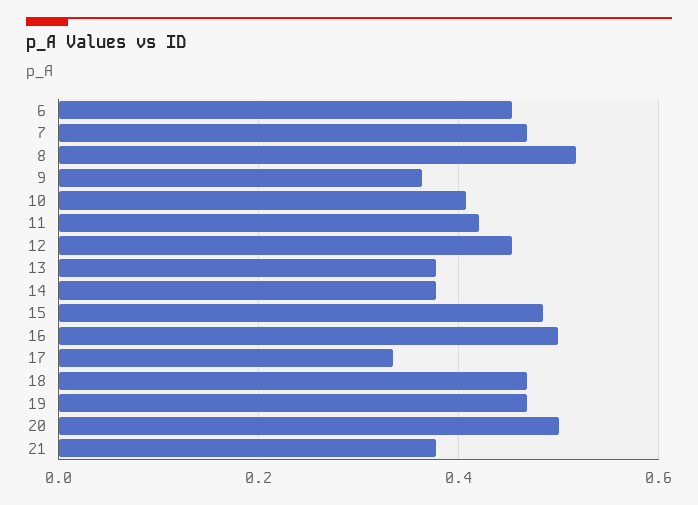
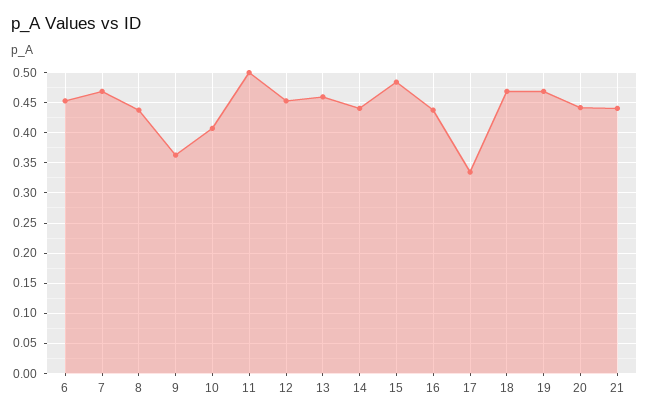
8: 0.52 -> 0.44
11: 0.42 -> 0.5
13: 0.38 -> 0.46
14: 0.38 -> 0.44
16: 0.5 -> 0.44
20: 0.5 -> 0.44
21: 0.38 -> 0.44

